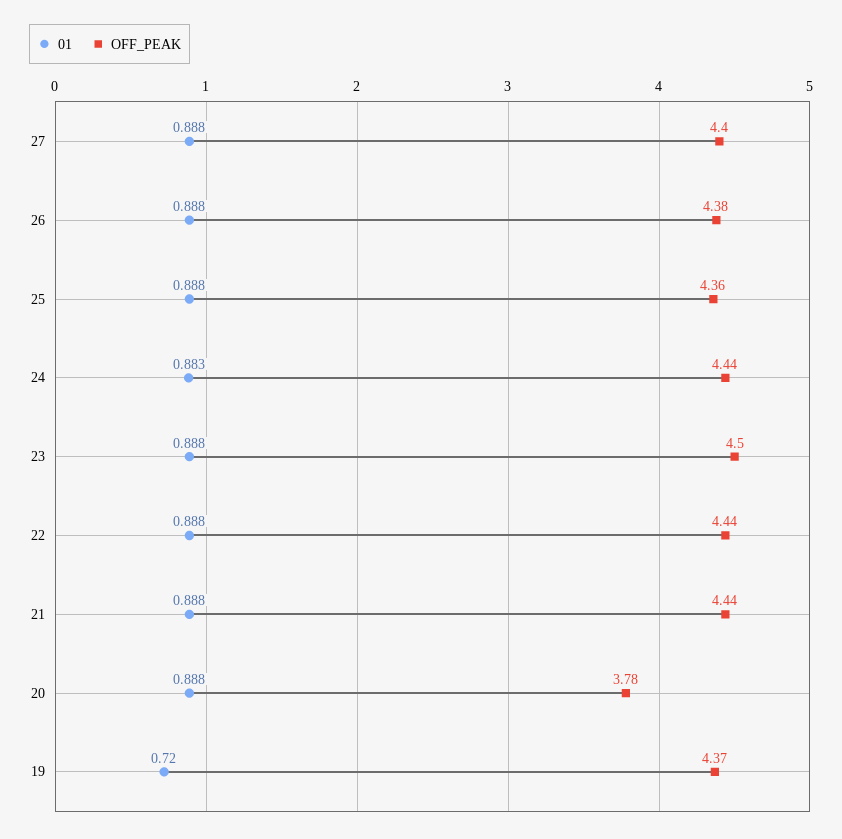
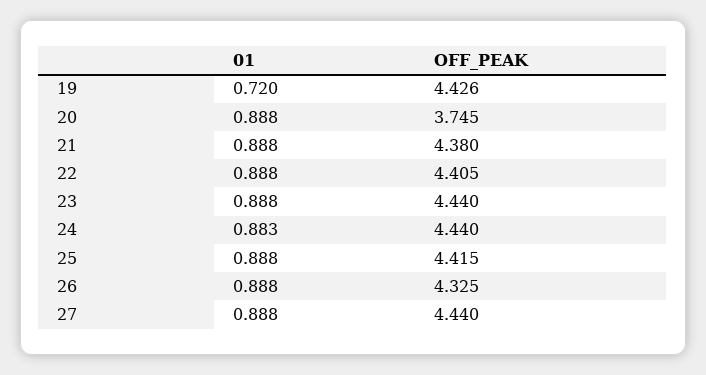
OFF_PEAK, 27: 4.4 -> 4.44
OFF_PEAK, 26: 4.38 -> 4.325
OFF_PEAK, 25: 4.36 -> 4.415
OFF_PEAK, 23: 4.5 -> 4.44
OFF_PEAK, 22: 4.44 -> 4.405
OFF_PEAK, 21: 4.44 -> 4.38
OFF_PEAK, 20: 3.78 -> 3.745
OFF_PEAK, 19: 4.37 -> 4.426

